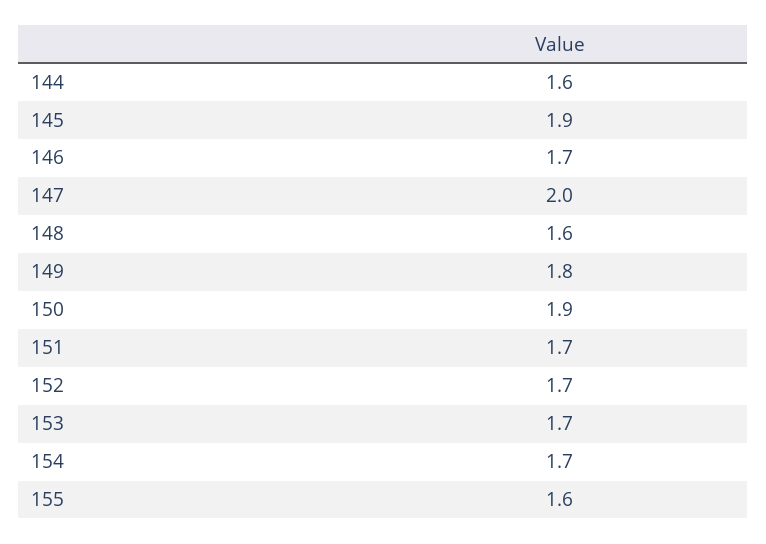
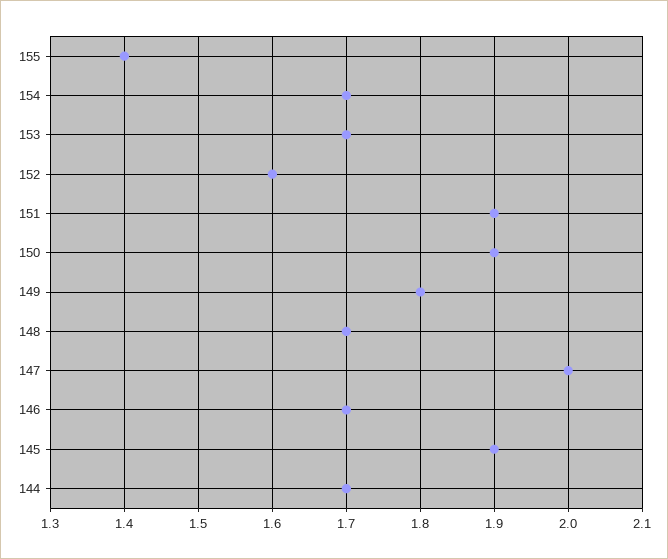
144: 1.6 -> 1.7
148: 1.6 -> 1.7
151: 1.7 -> 1.9
152: 1.7 -> 1.6
155: 1.6 -> 1.4

